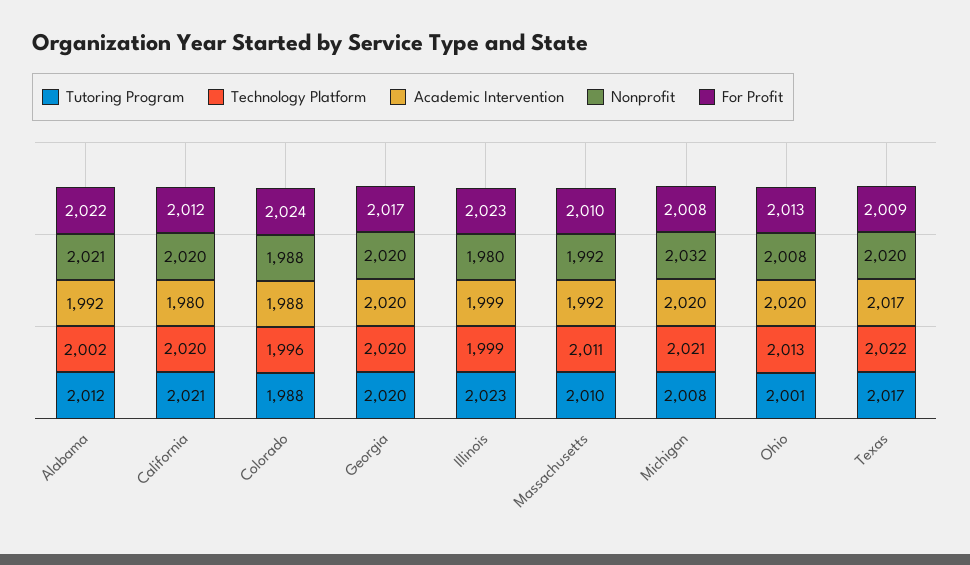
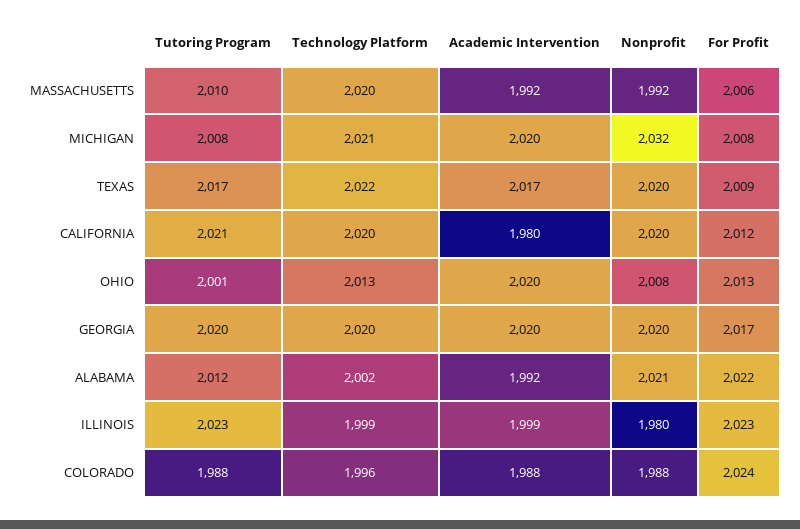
Technology Platform, Massachusetts: 2011 -> 2020
For Profit, Massachusetts: 2010 -> 2006

